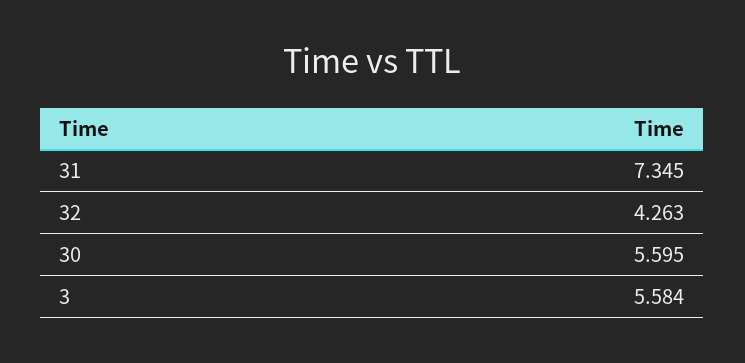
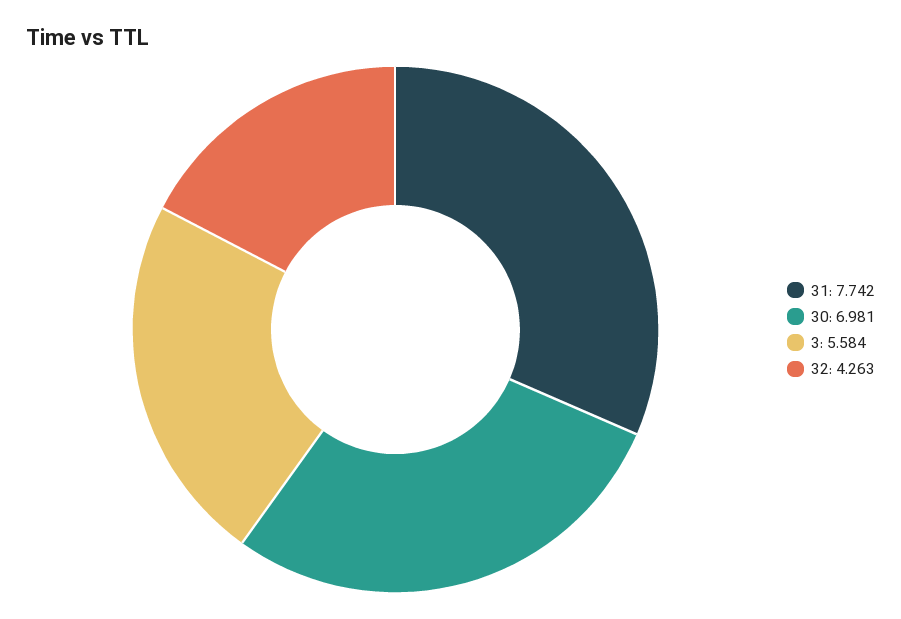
31: 7.345 -> 7.742
30: 5.595 -> 6.981

